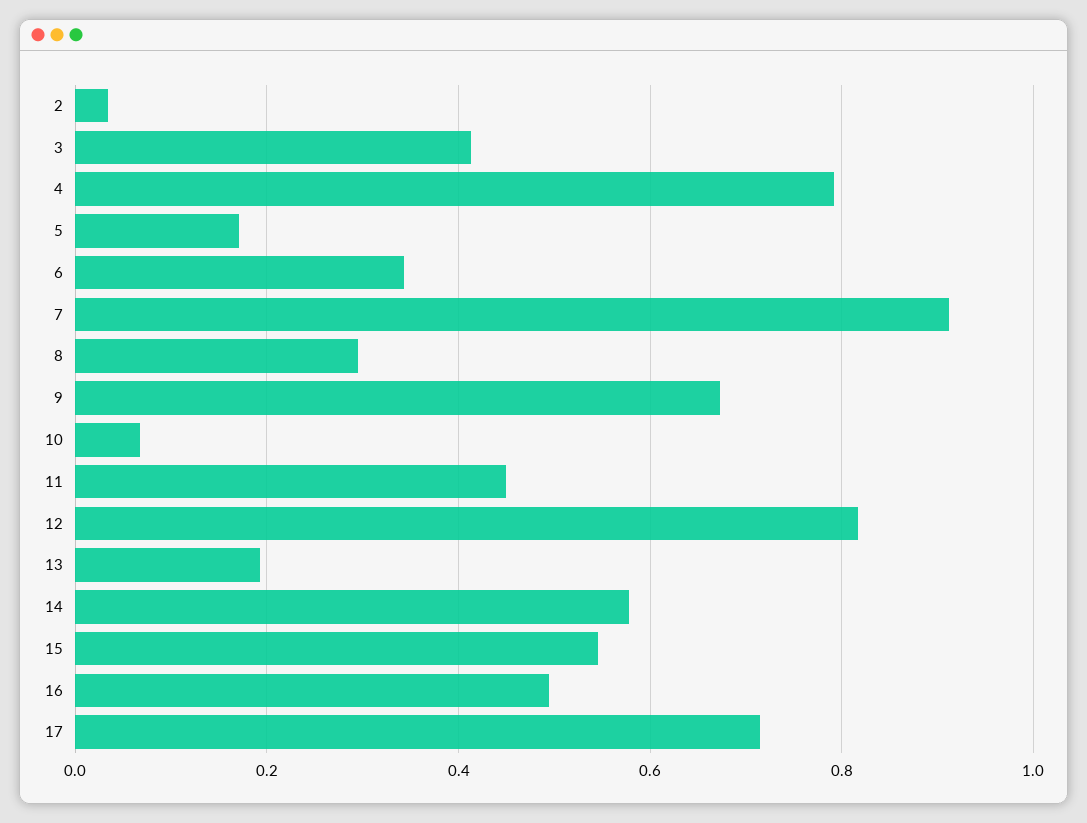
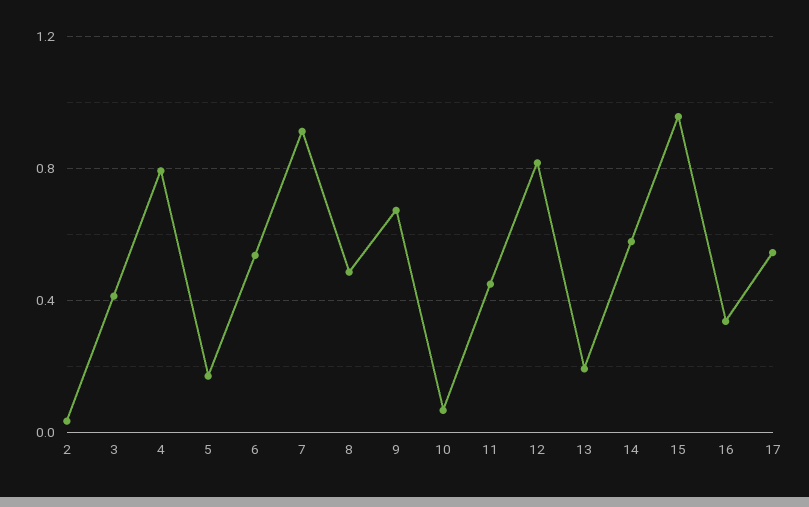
6: 0.34 -> 0.55
8: 0.3 -> 0.5
15: 0.54 -> 0.95
16: 0.5 -> 0.35
17: 0.72 -> 0.55

